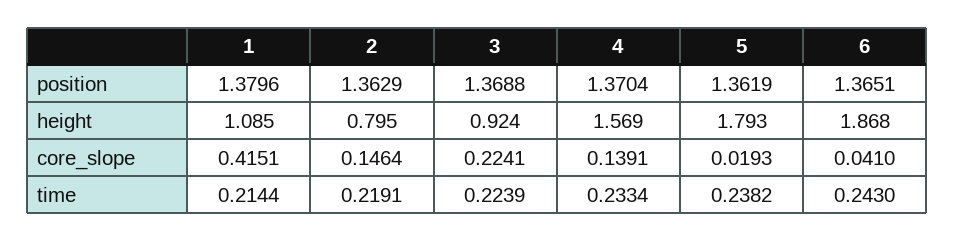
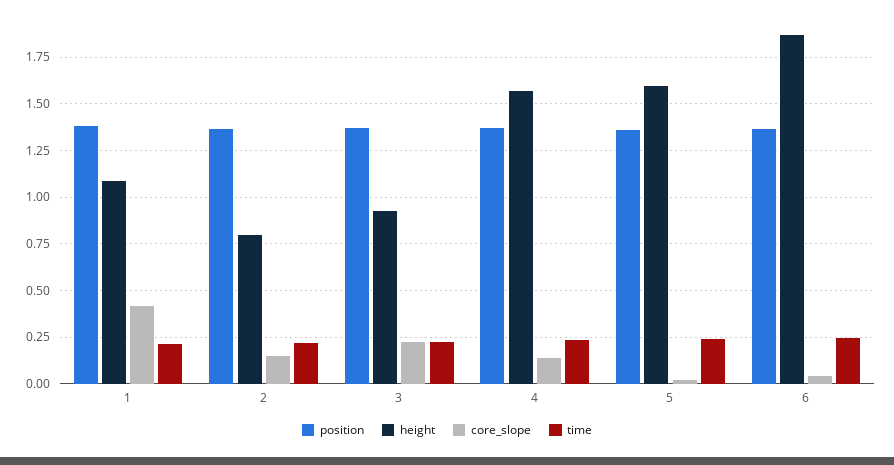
height, 5: 1.793 -> 1.6

